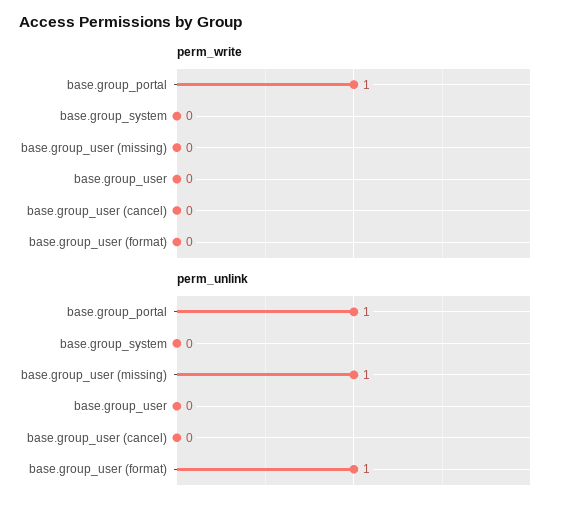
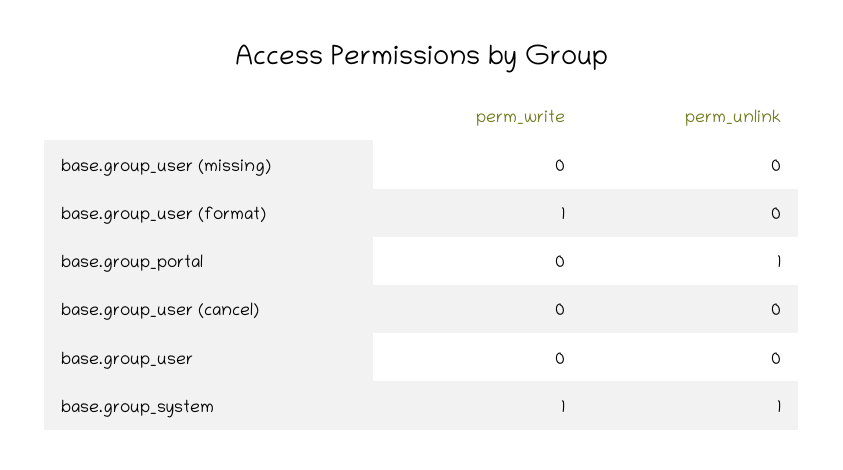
perm_write, base.group_portal: 1 -> 0
perm_write, base.group_system: 0 -> 1
perm_write, base.group_user (format): 0 -> 1
perm_unlink, base.group_system: 0 -> 1
perm_unlink, base.group_user (missing): 1 -> 0
perm_unlink, base.group_user (format): 1 -> 0

